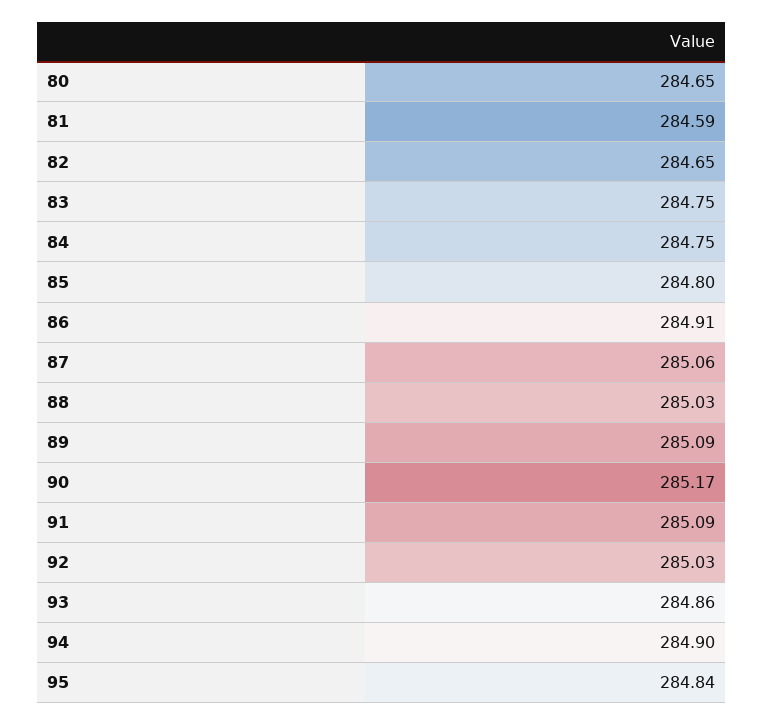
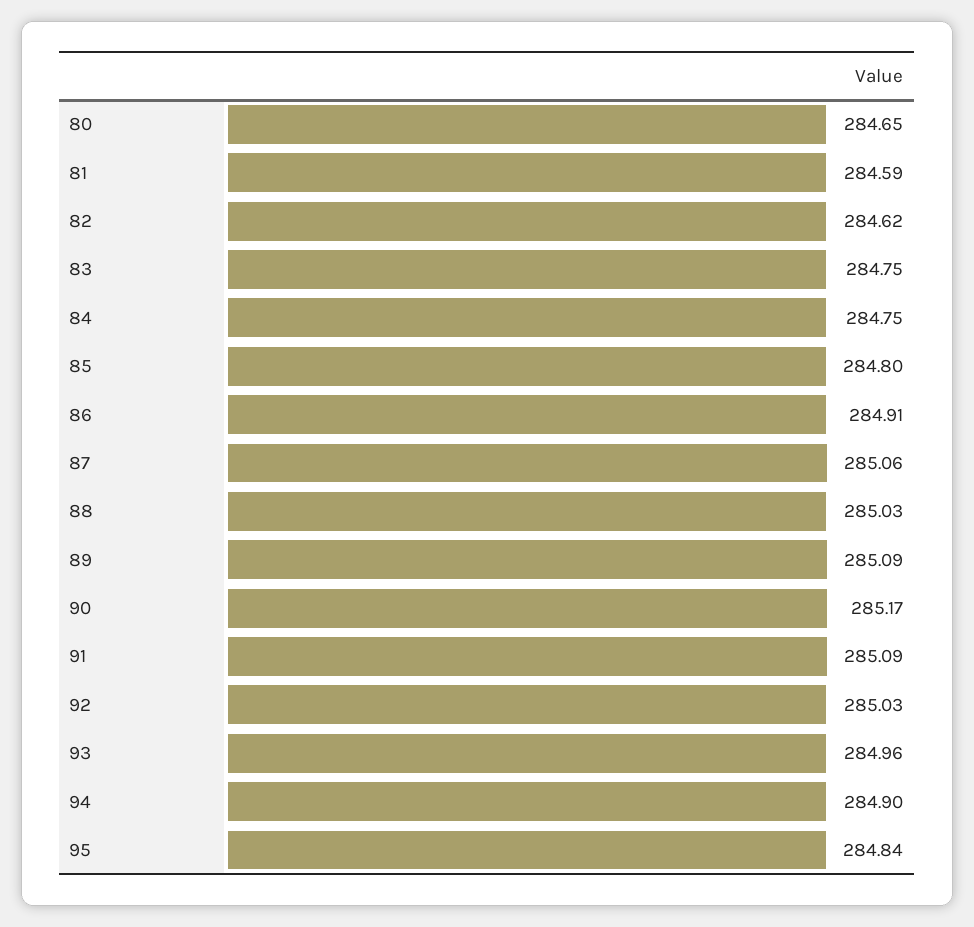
82: 284.65 -> 284.62
93: 284.86 -> 284.96

